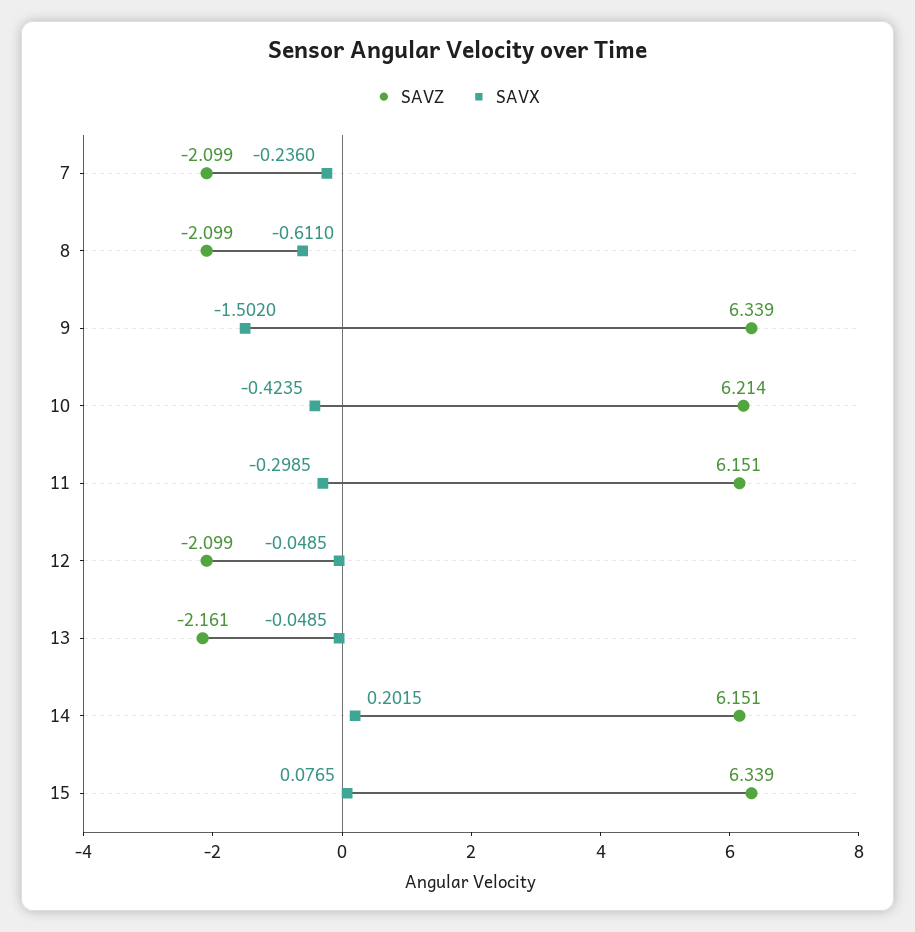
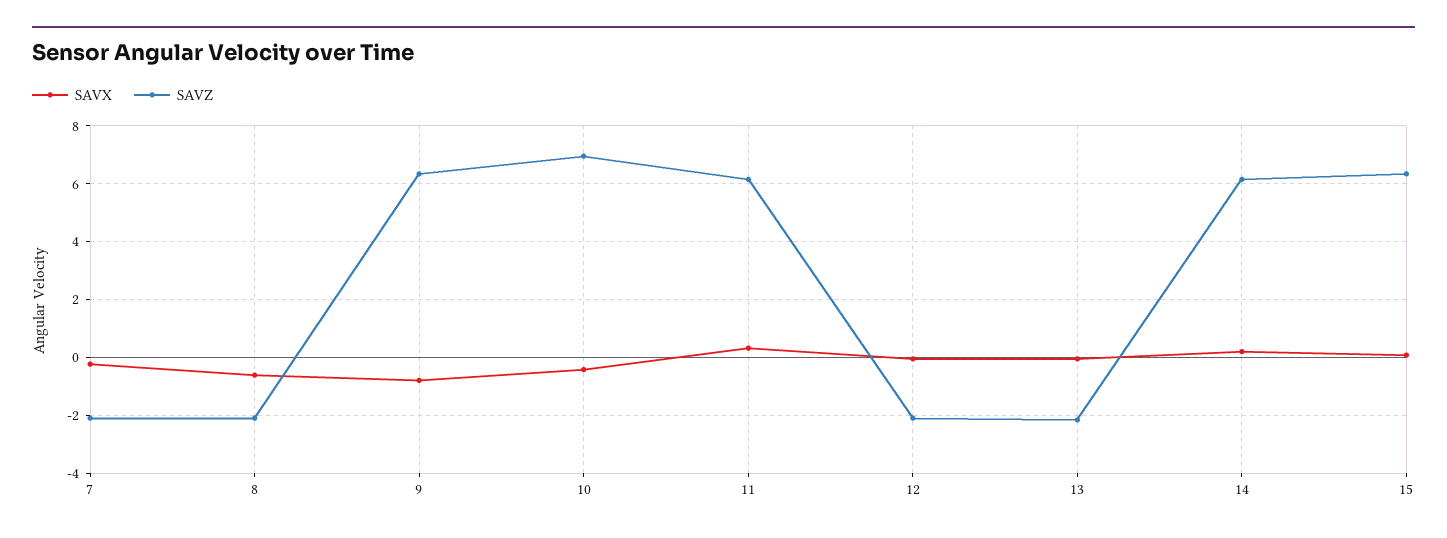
SAVX, 9: -1.502 -> -0.75
SAVZ, 10: 6.214 -> 7
SAVX, 11: -0.2985 -> 0.25

